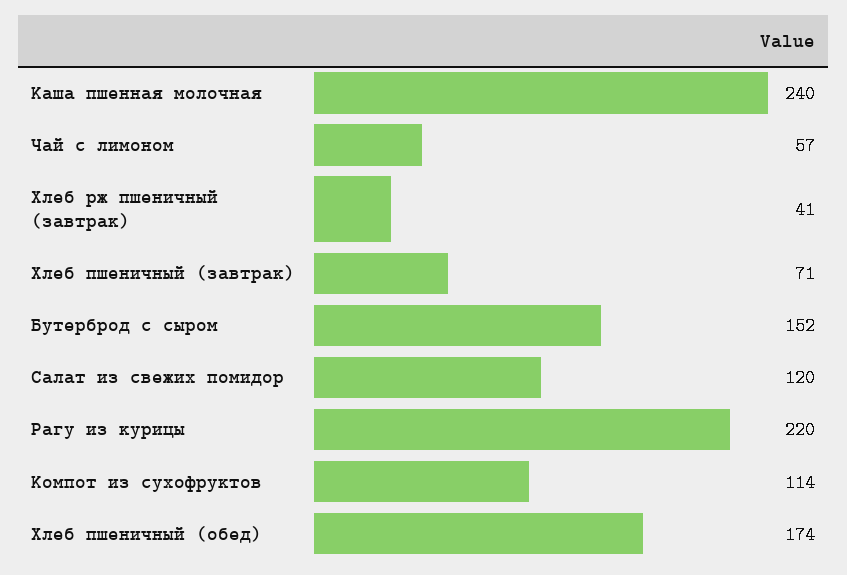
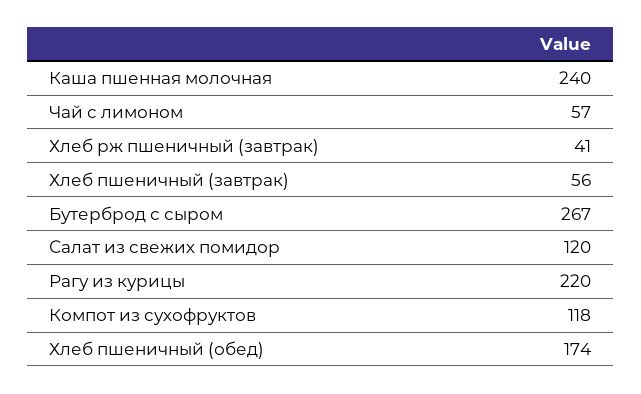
Хлеб пшеничный (завтрак): 71 -> 56
Бутерброд с сыром: 152 -> 267
Компот из сухофруктов: 114 -> 118

